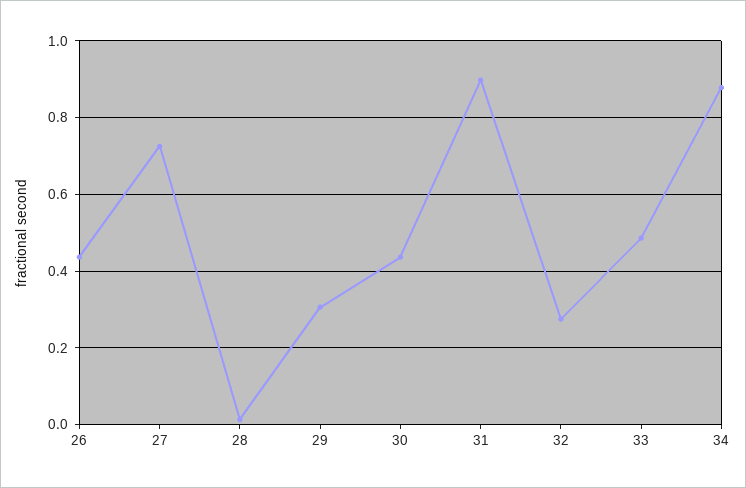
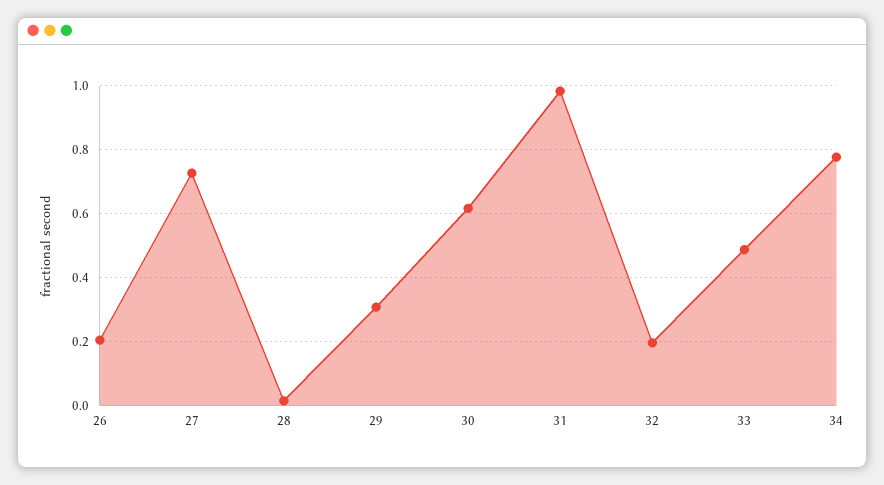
26: 0.44 -> 0.2
30: 0.44 -> 0.62
31: 0.9 -> 0.98
32: 0.28 -> 0.2
34: 0.88 -> 0.78

